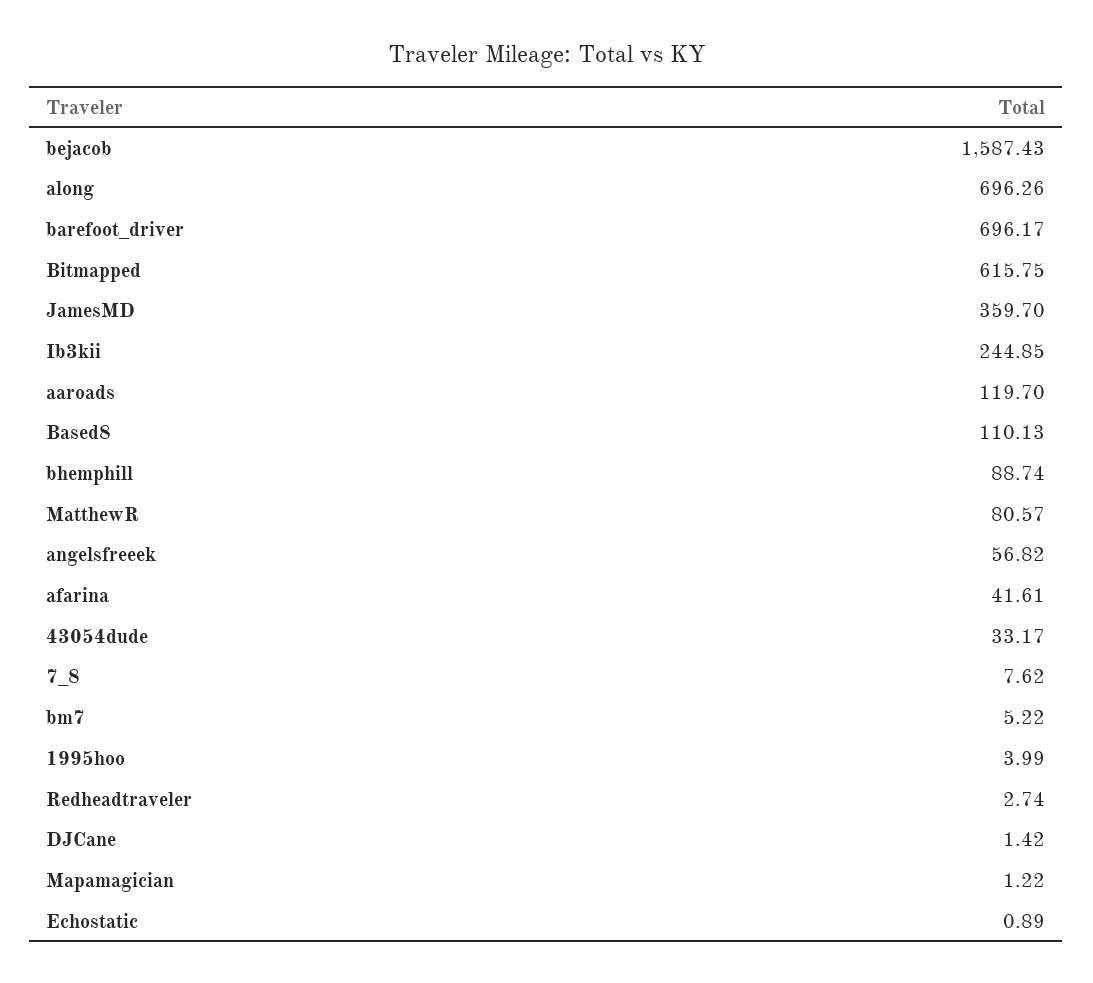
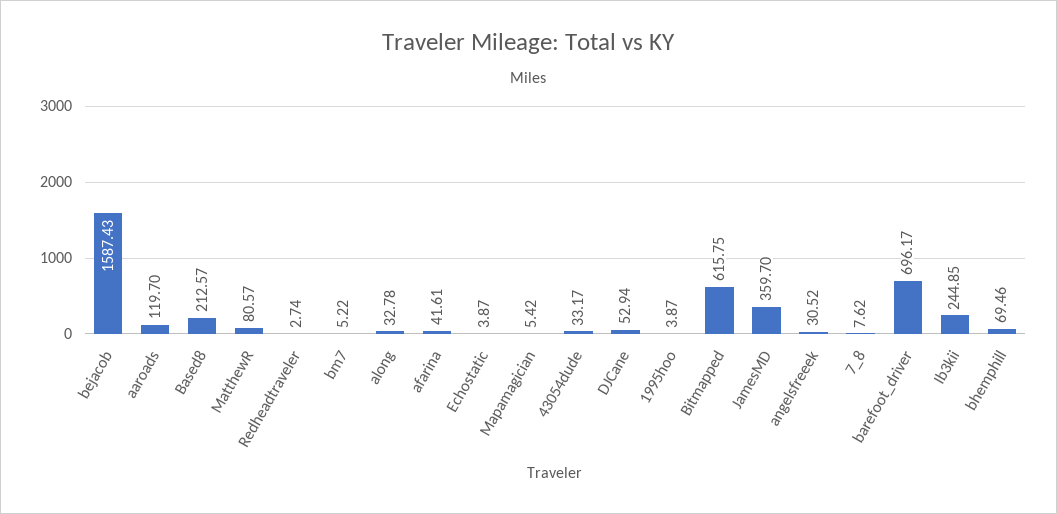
along: 696.26 -> 32.78
Based8: 110.13 -> 212.57
bhemphill: 88.74 -> 69.46
angelsfreeek: 56.82 -> 30.52
1995hoo: 3.99 -> 3.87
DJCane: 1.42 -> 52.94
Mapamagician: 1.22 -> 5.42
Echostatic: 0.89 -> 3.87

